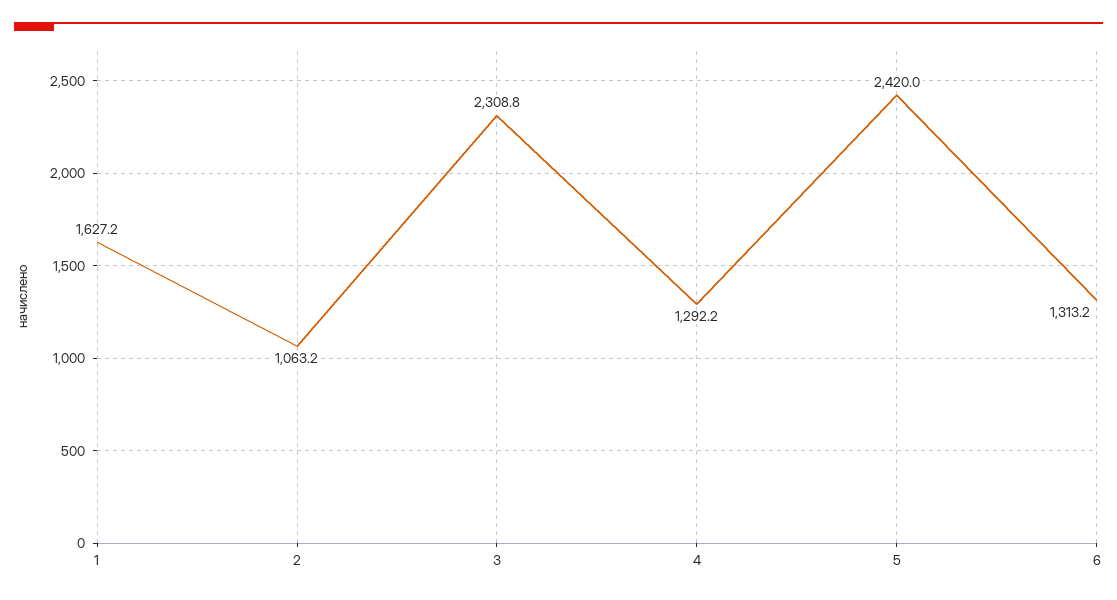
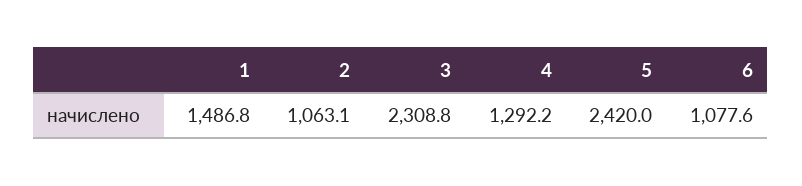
1: 1627.2 -> 1486.8
2: 1063.2 -> 1063.1
6: 1313.2 -> 1077.6

